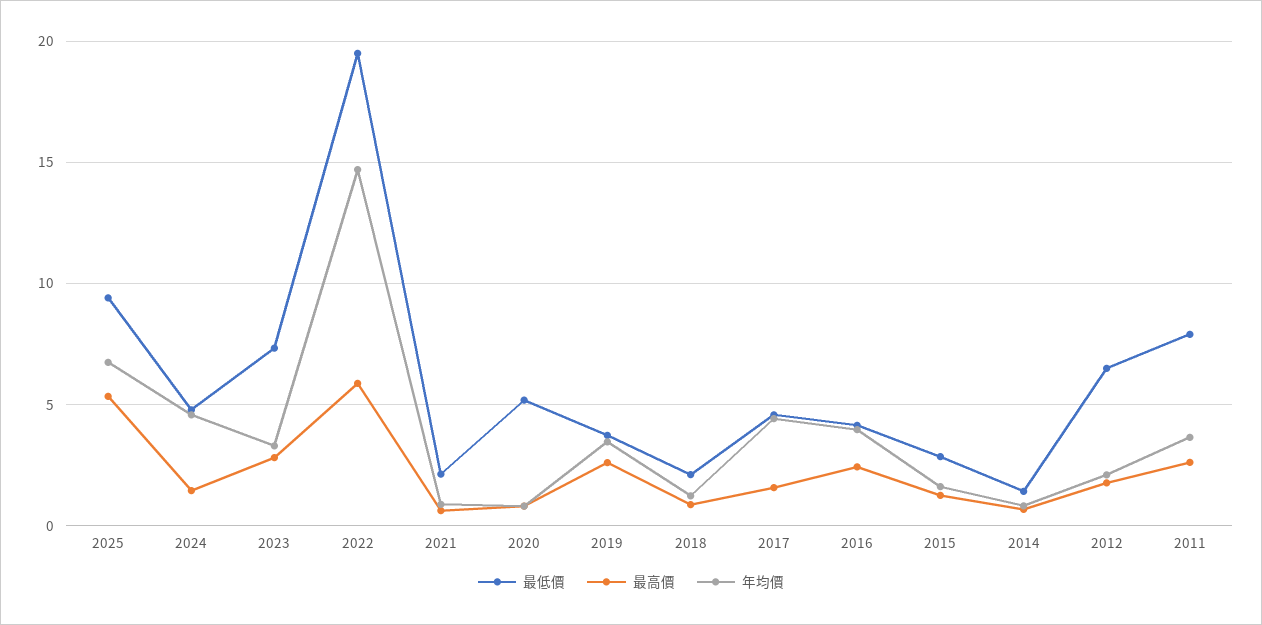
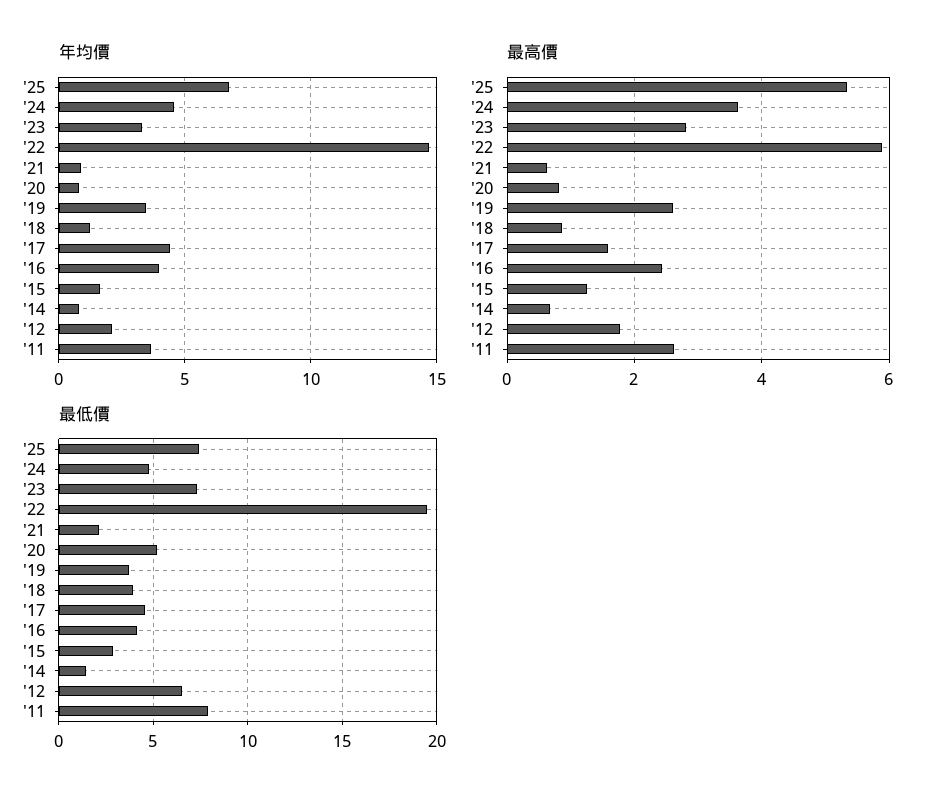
最低價, 2025: 9.5 -> 7.5
最高價, 2024: 1.5 -> 3.6
最低價, 2018: 2 -> 4

